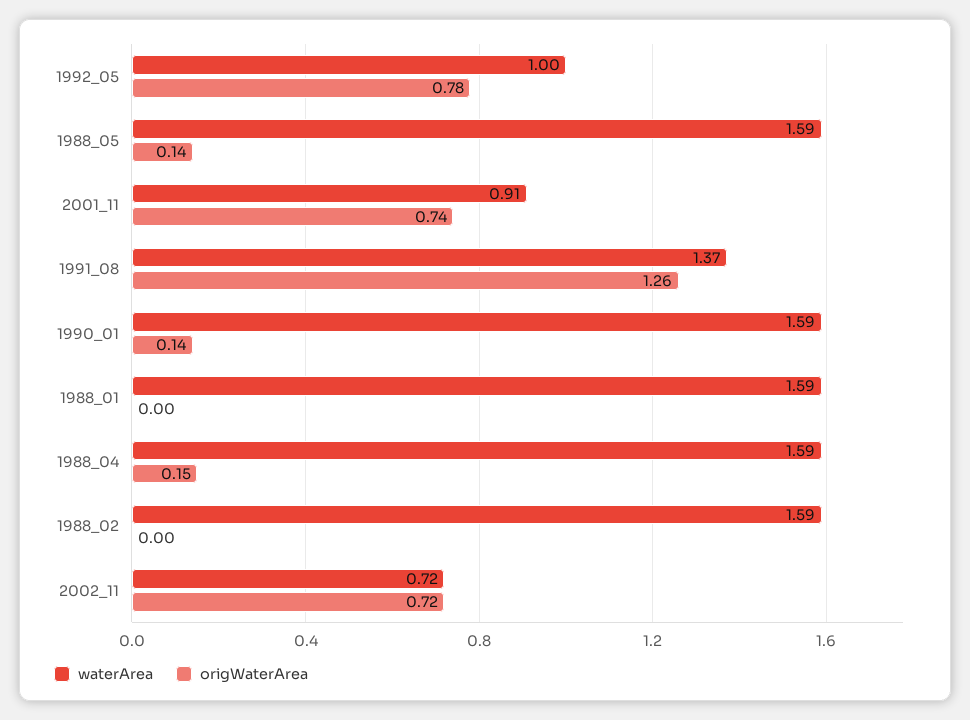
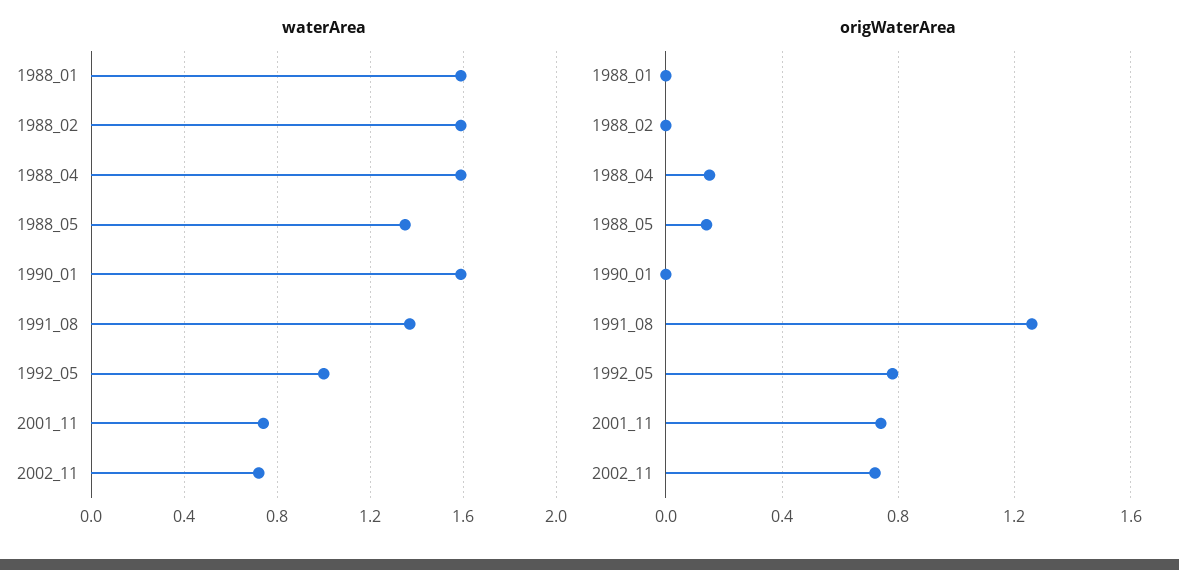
waterArea, 1988_05: 1.59 -> 1.35
waterArea, 2001_11: 0.91 -> 0.75
origWaterArea, 1990_01: 0.14 -> 0

